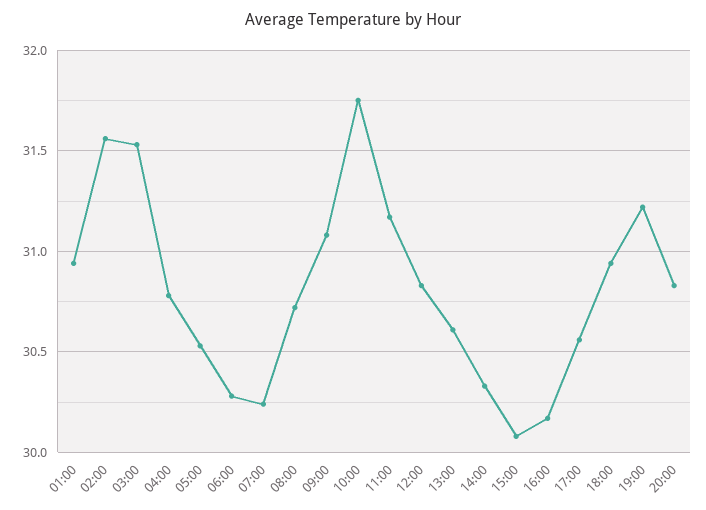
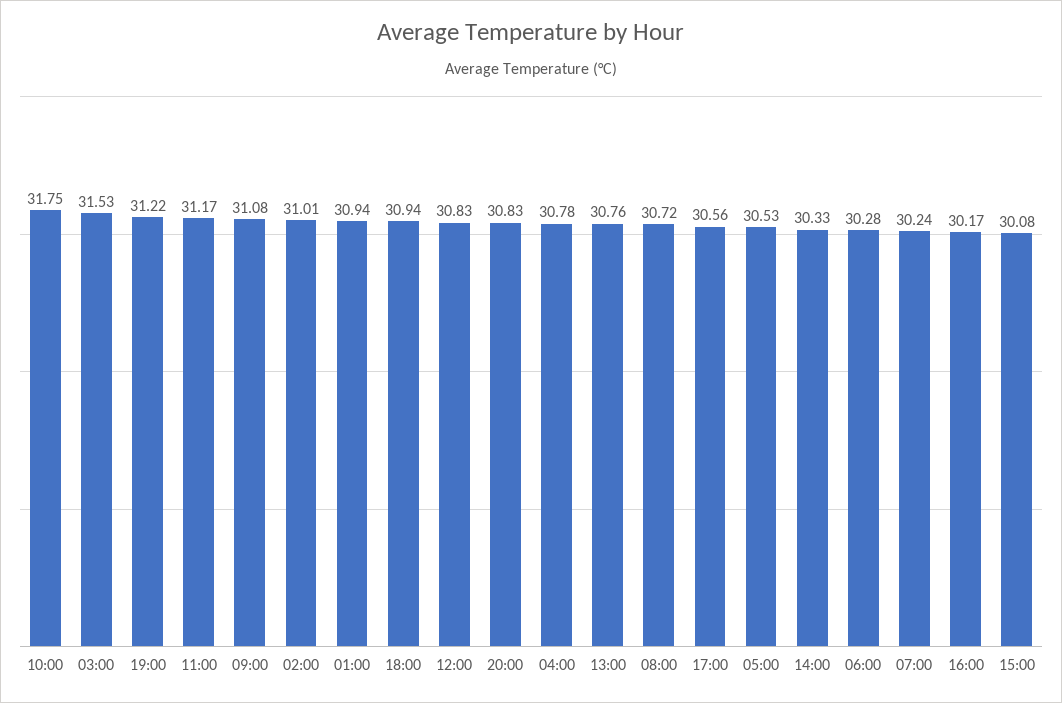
02:00: 31.55 -> 31.01
13:00: 30.6 -> 30.76

